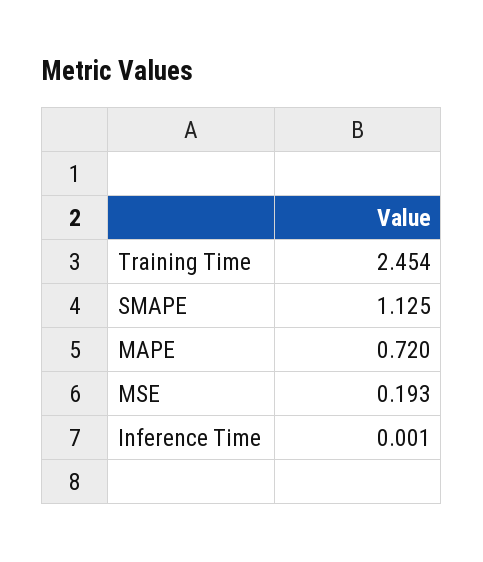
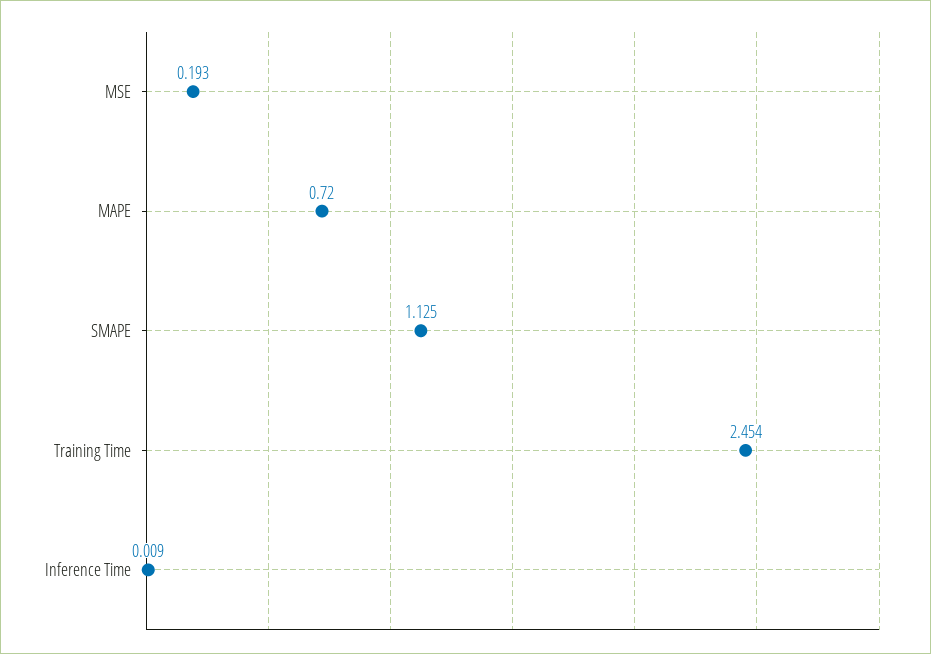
Inference Time: 0.001 -> 0.009

